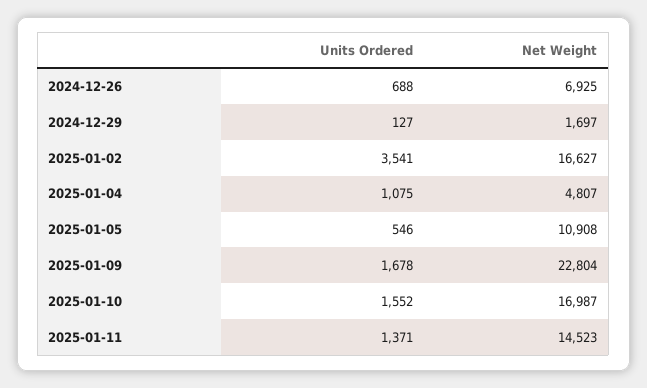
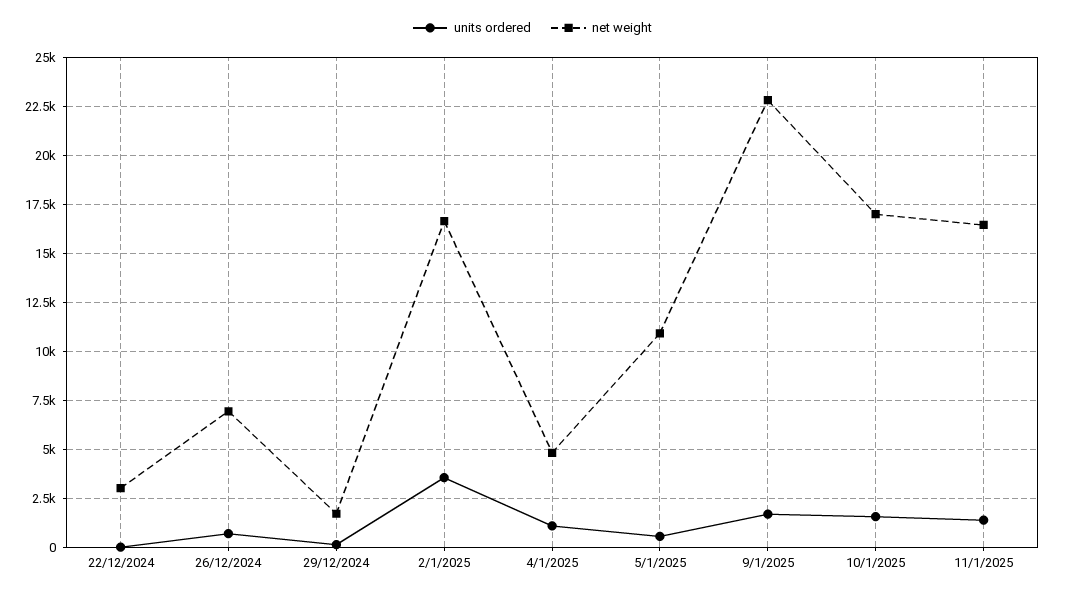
Net Weight, 2025-01-11: 14523 -> 16500
Units Ordered, 22/12/2024: none -> 0
Net Weight, 22/12/2024: none -> 3000

